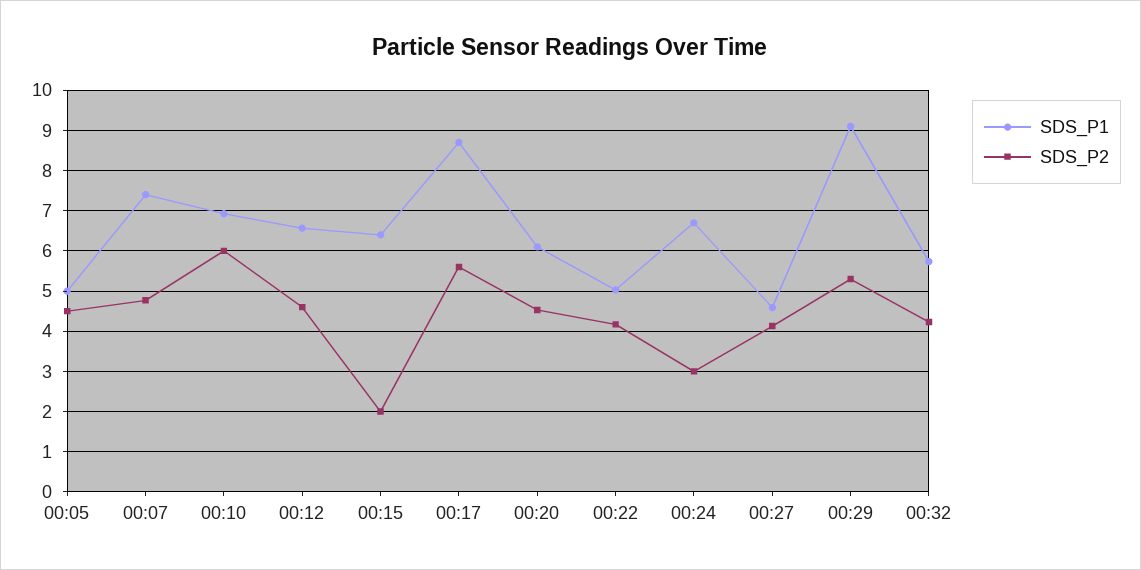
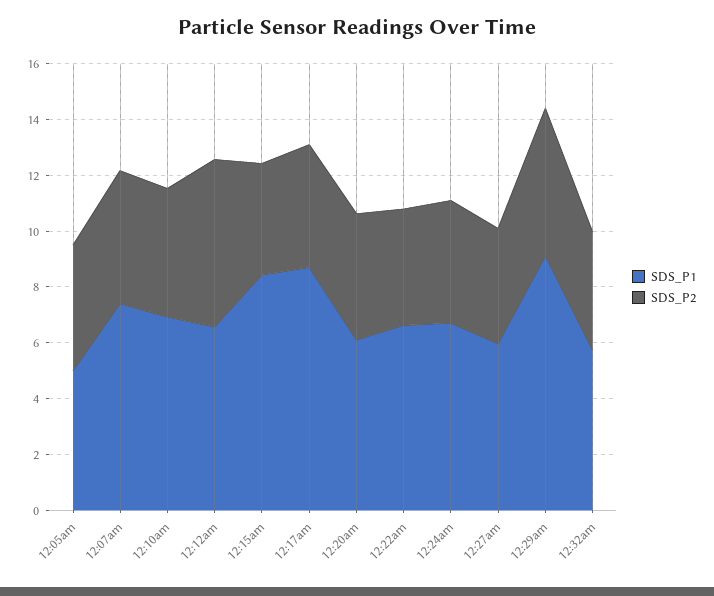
SDS_P2, 00:10: 6 -> 4.5
SDS_P2, 00:12: 4.6 -> 6
SDS_P1, 00:15: 6.4 -> 8.5
SDS_P2, 00:15: 2 -> 4
SDS_P2, 00:17: 5.6 -> 4.5
SDS_P1, 00:22: 5 -> 6.5
SDS_P2, 00:24: 3 -> 4.5
SDS_P1, 00:27: 4.6 -> 6

